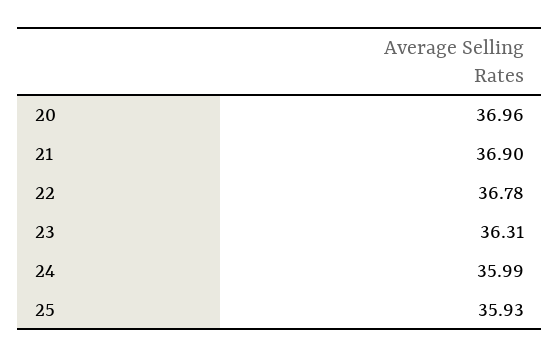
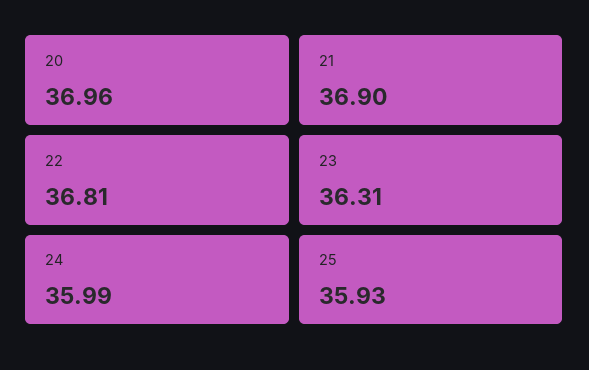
22: 36.78 -> 36.81

